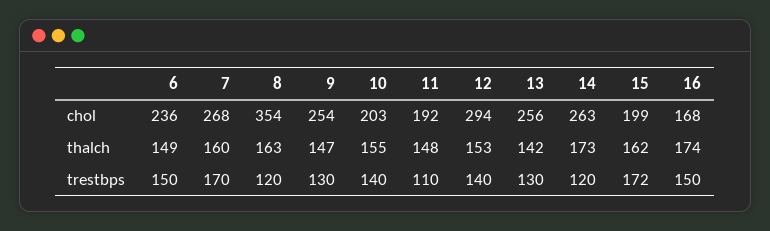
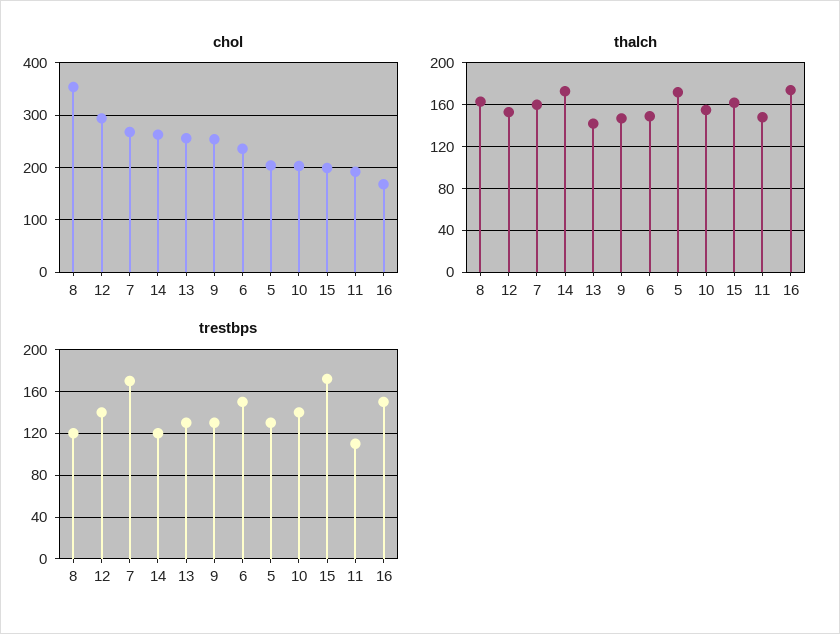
chol, 5: none -> 200
thalch, 5: none -> 170
trestbps, 5: none -> 130

